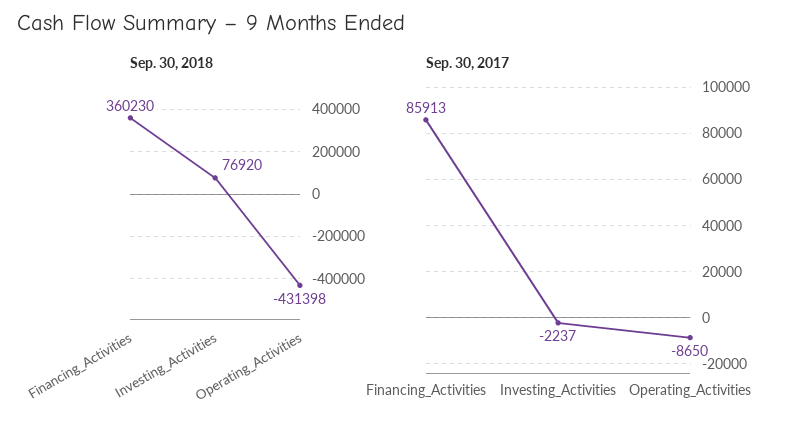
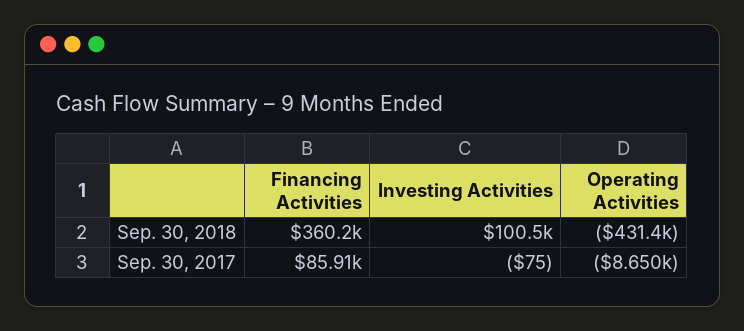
Sep. 30, 2018, Investing_Activities: 76920 -> 100500
Sep. 30, 2017, Investing_Activities: -2237 -> -75

